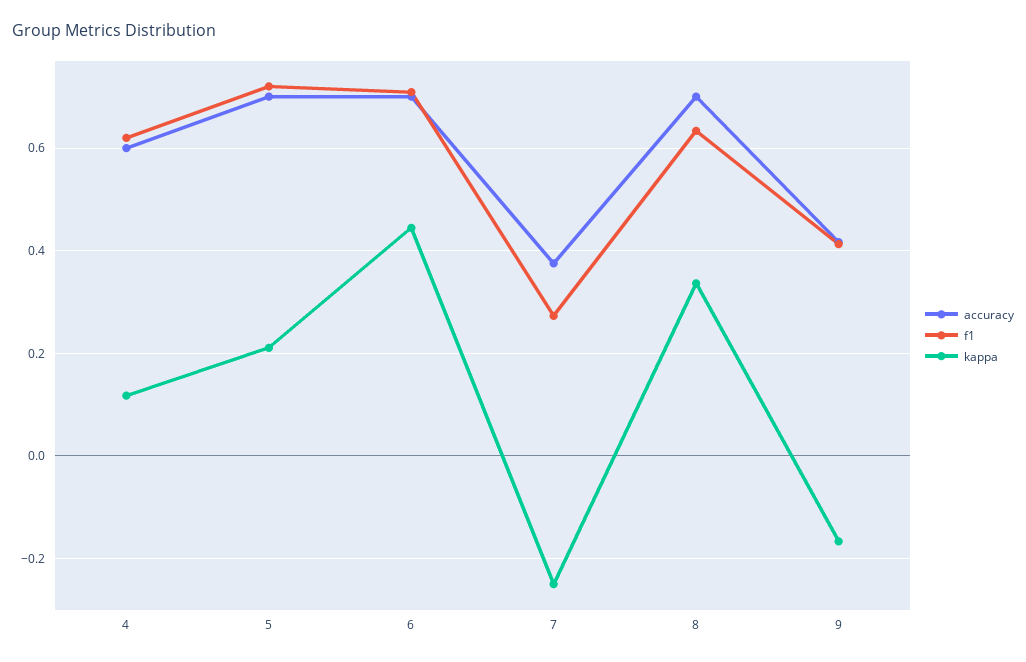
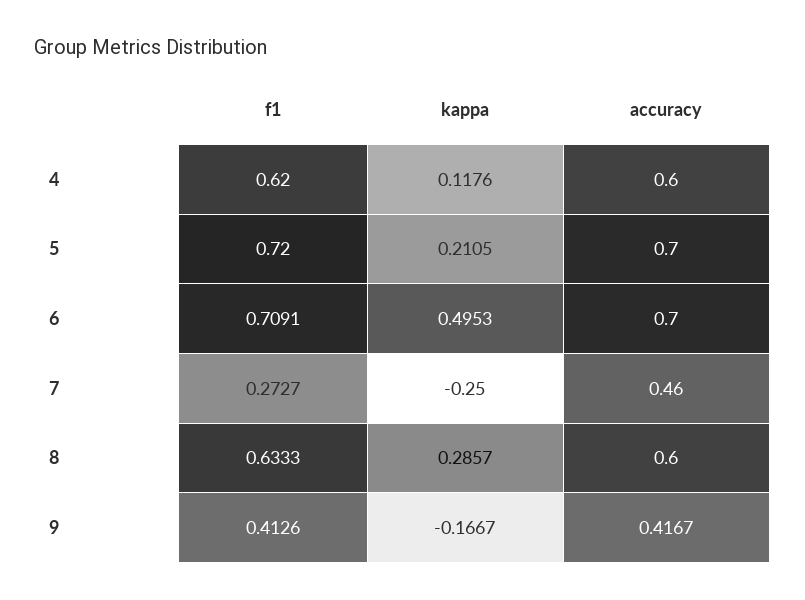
kappa, 6: 0.44 -> 0.4953
accuracy, 7: 0.38 -> 0.46
accuracy, 8: 0.7 -> 0.6
kappa, 8: 0.34 -> 0.2857

